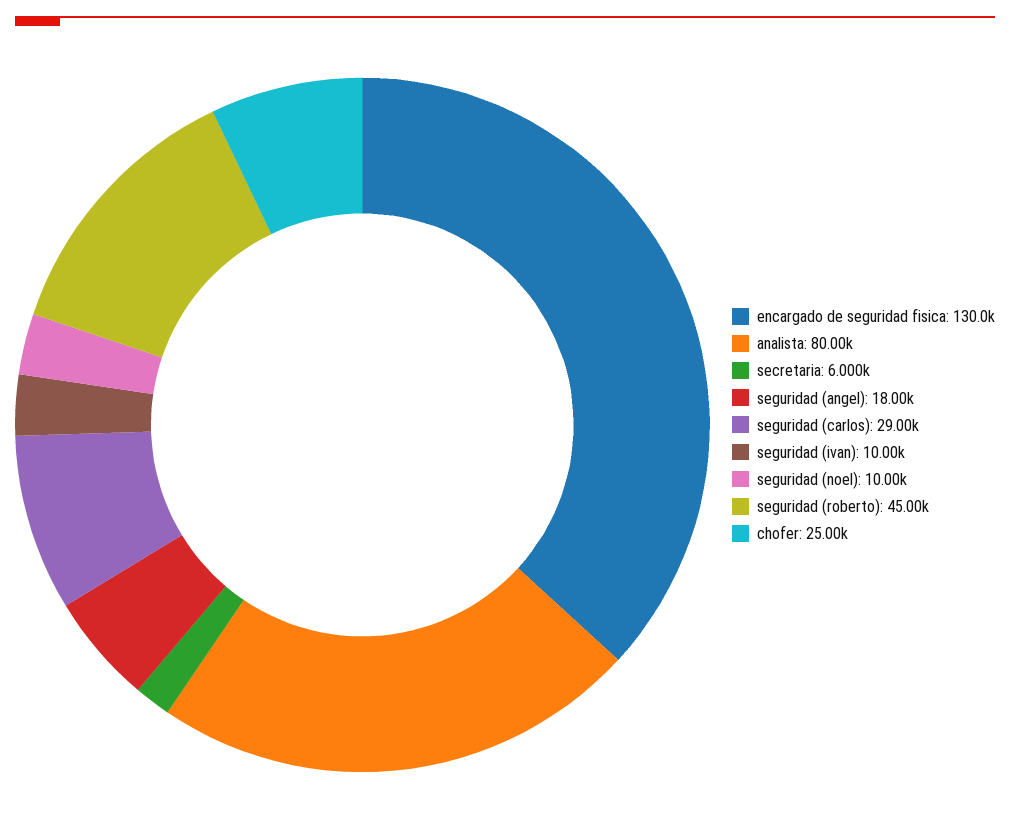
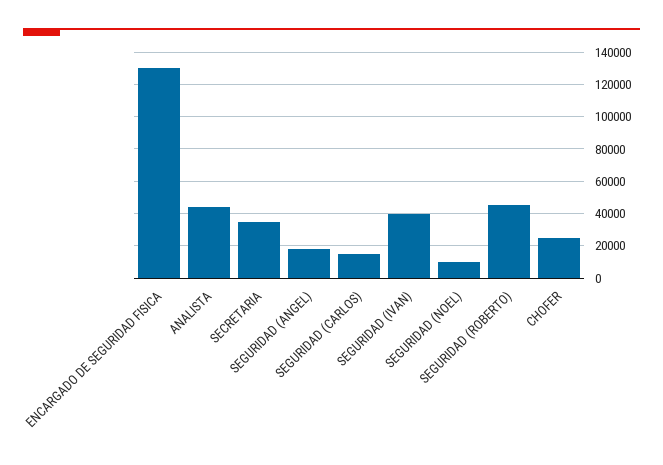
analista: 80000 -> 45000
secretaria: 6000 -> 35000
seguridad (carlos): 29000 -> 15000
seguridad (ivan): 10000 -> 40000

